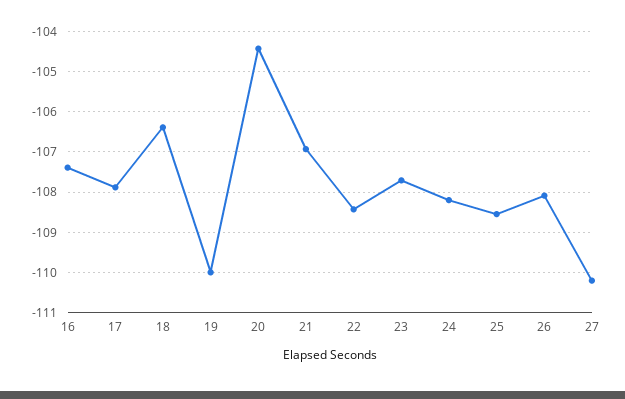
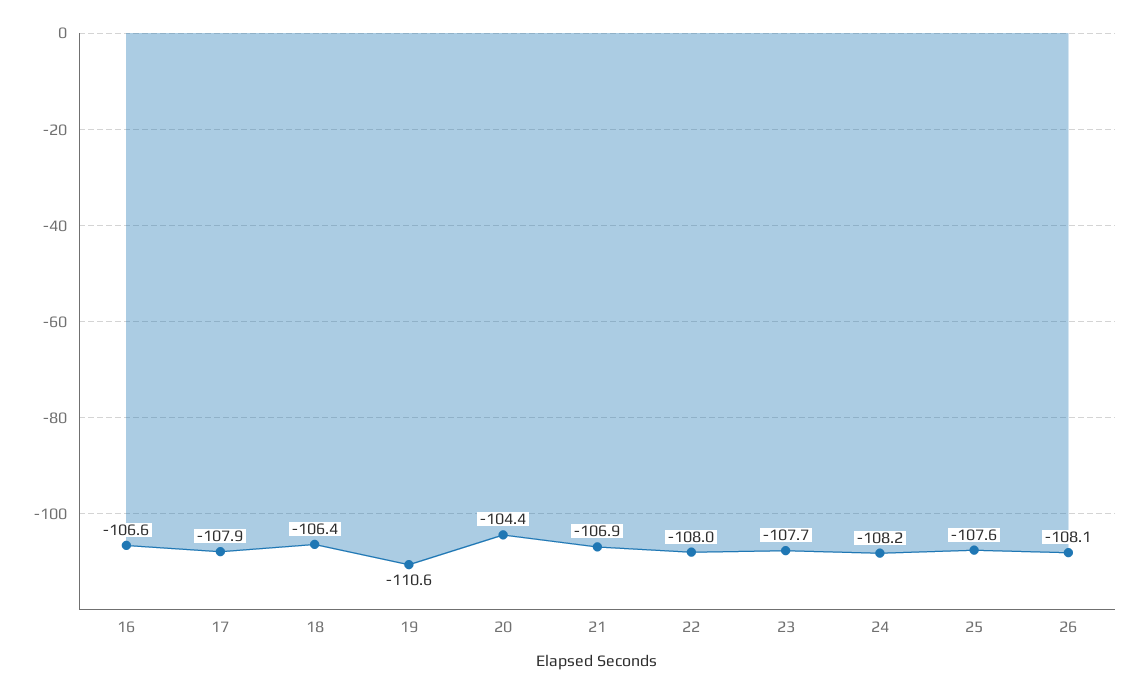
16: -107.4 -> -106.6
19: -110 -> -110.6
22: -108.4 -> -108
25: -108.6 -> -107.6
27: -110.2 -> none

